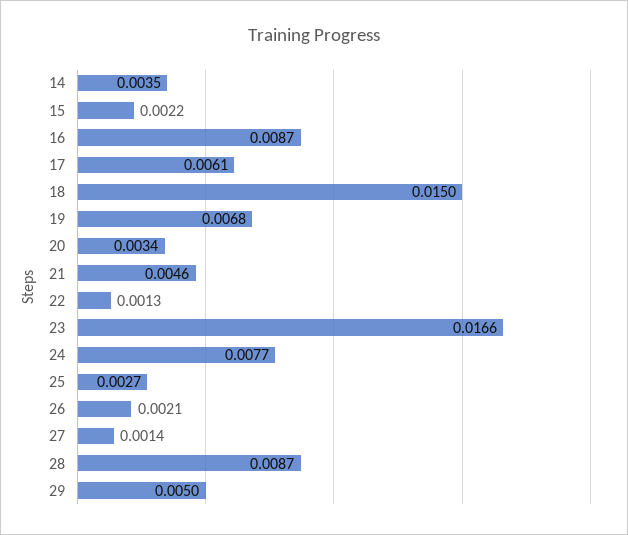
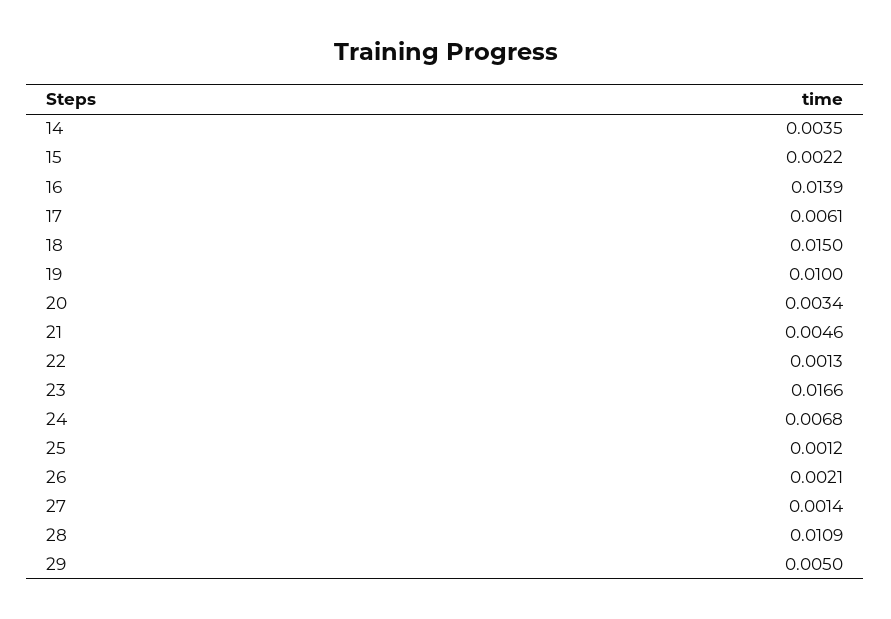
16: 0.0087 -> 0.0139
19: 0.0068 -> 0.01
24: 0.0077 -> 0.0068
25: 0.0027 -> 0.0012
28: 0.0087 -> 0.0109

